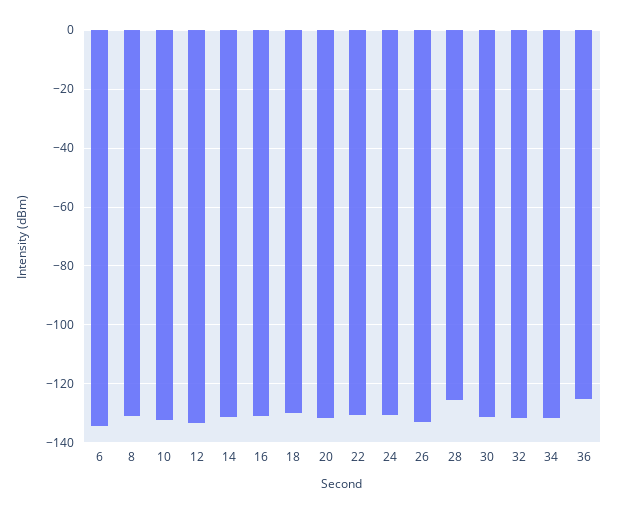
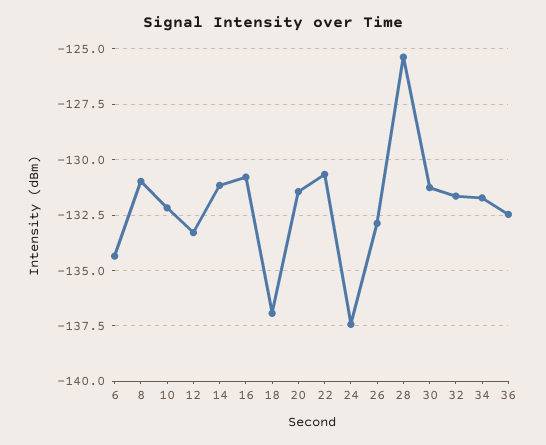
18: -130 -> -137
24: -130 -> -137.5
36: -125 -> -132.5

